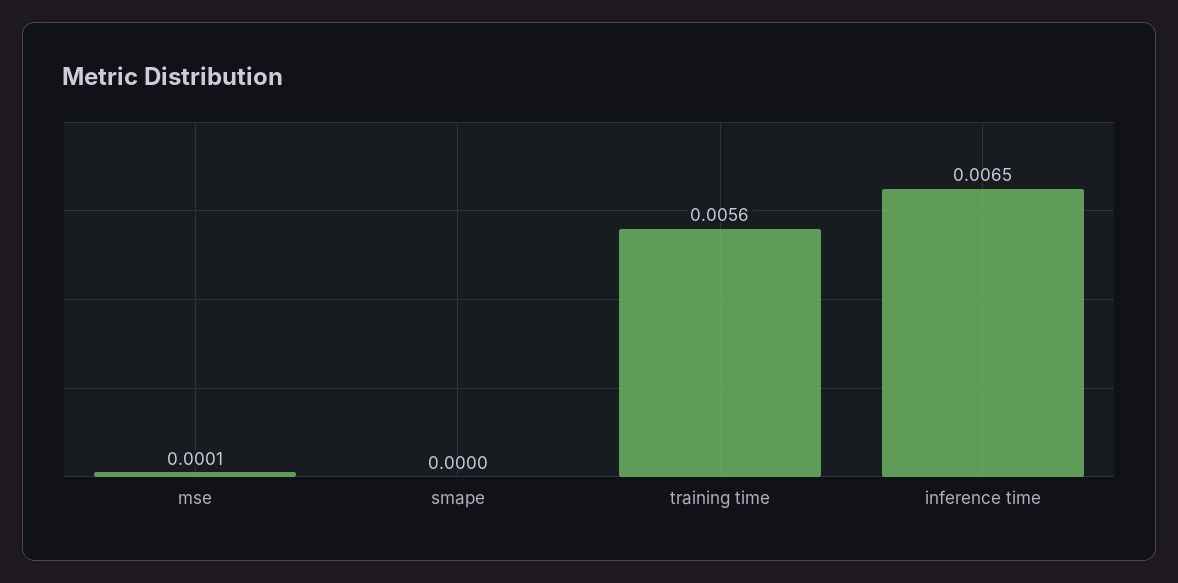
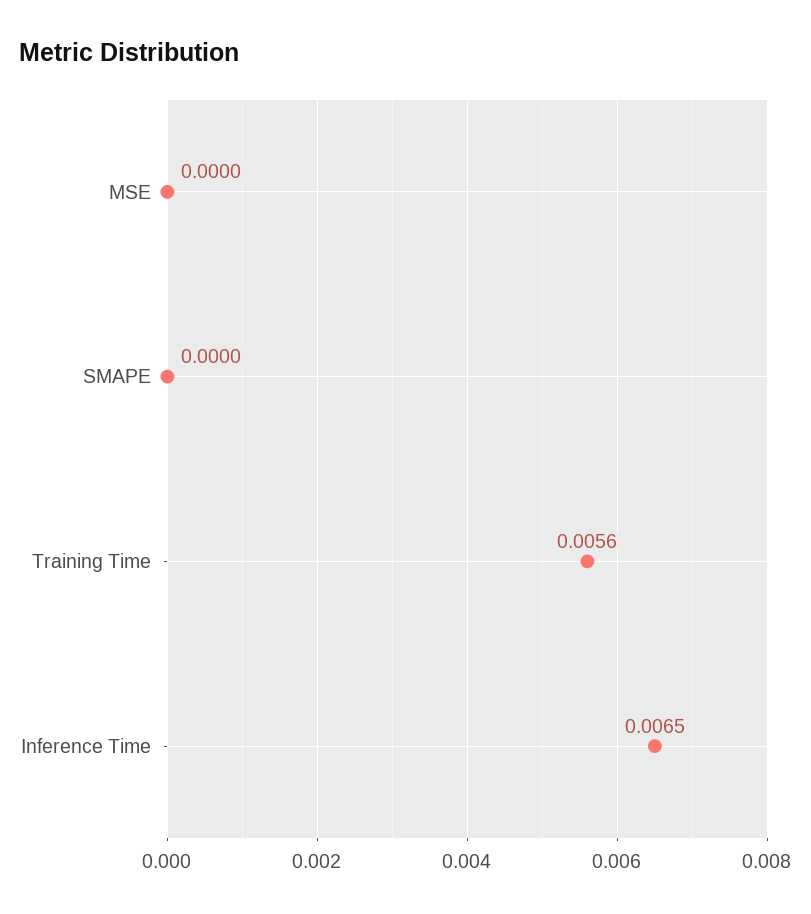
mse: 0.0001 -> 0

